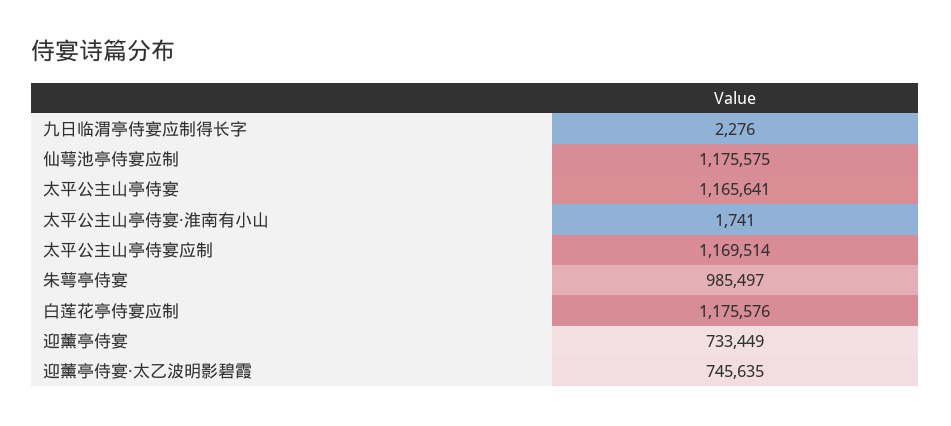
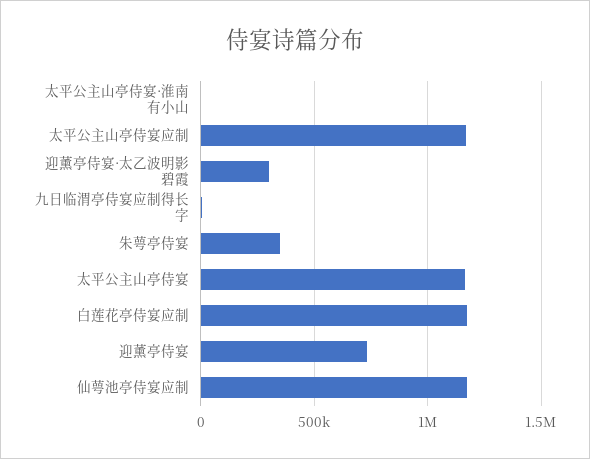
朱萼亭侍宴: 985497 -> 350000
迎薰亭侍宴·太乙波明影碧霞: 745635 -> 300000

